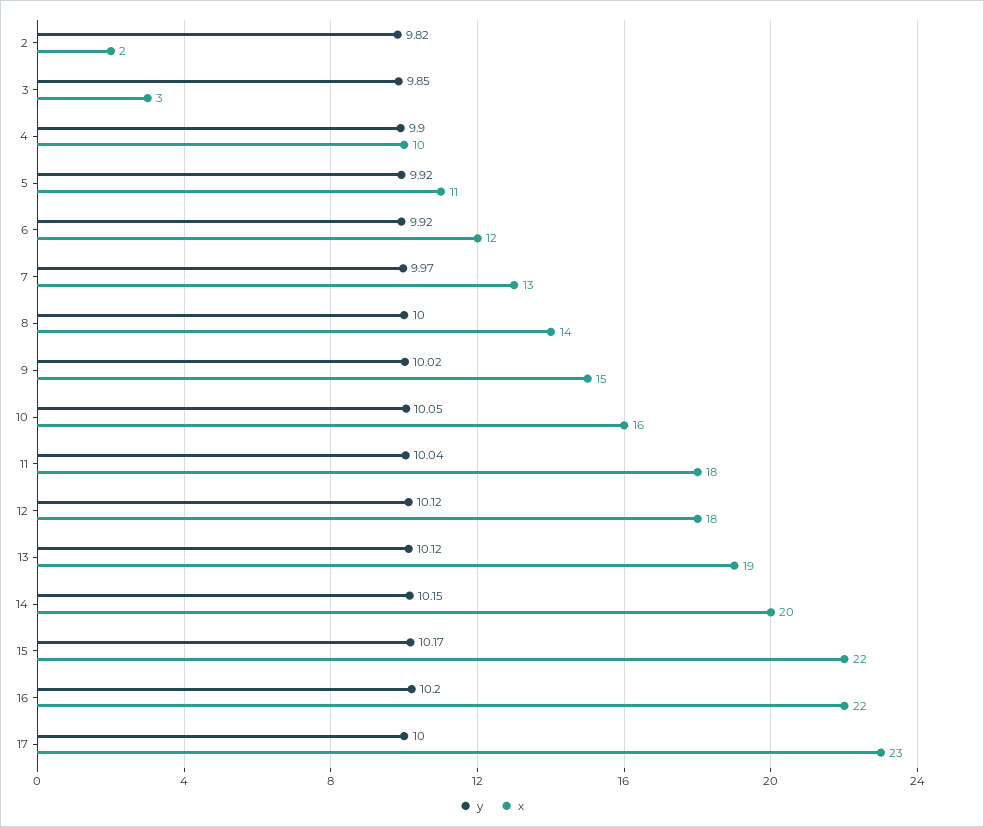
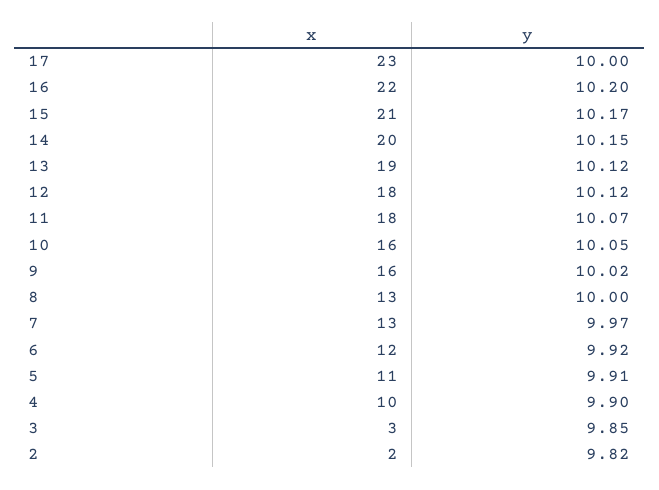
y, 5: 9.92 -> 9.91
x, 8: 14 -> 13
x, 9: 15 -> 16
y, 11: 10.04 -> 10.07
x, 15: 22 -> 21

